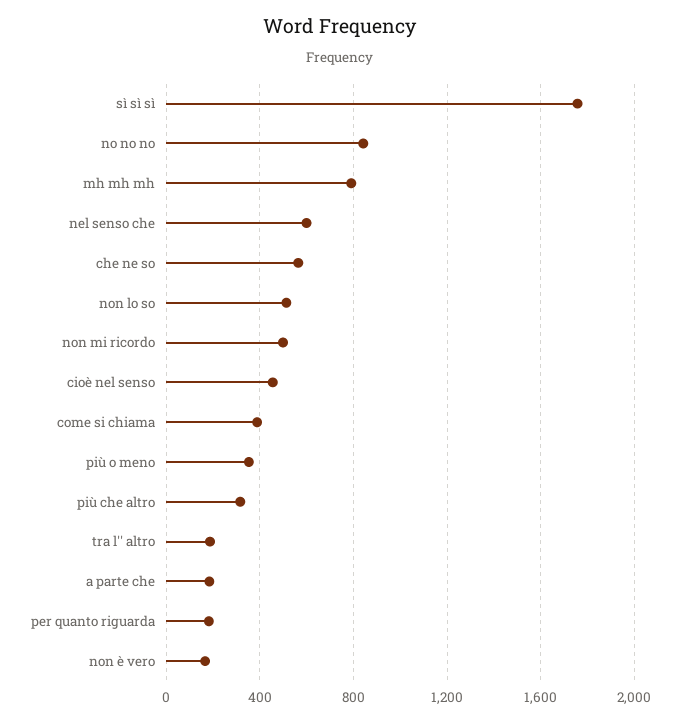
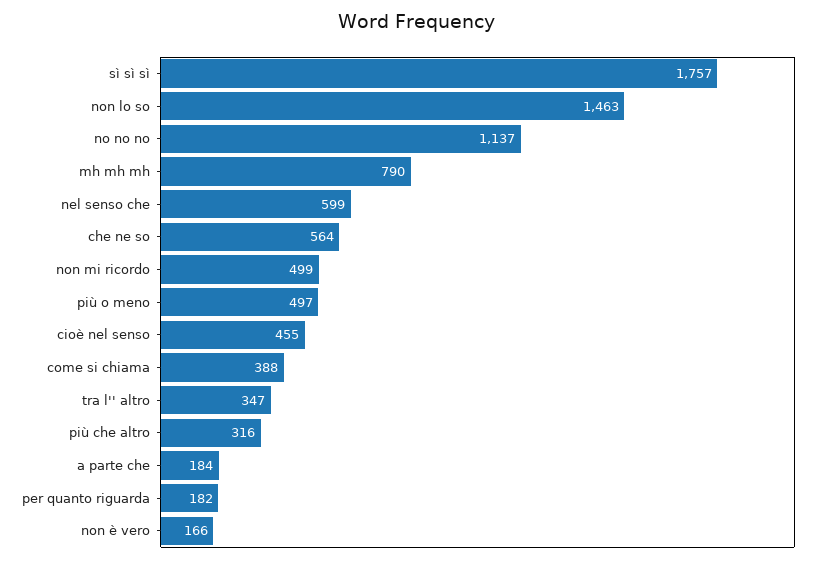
no no no: 850 -> 1137
non lo so: 500 -> 1463
più o meno: 350 -> 497
tra l'' altro: 200 -> 347

